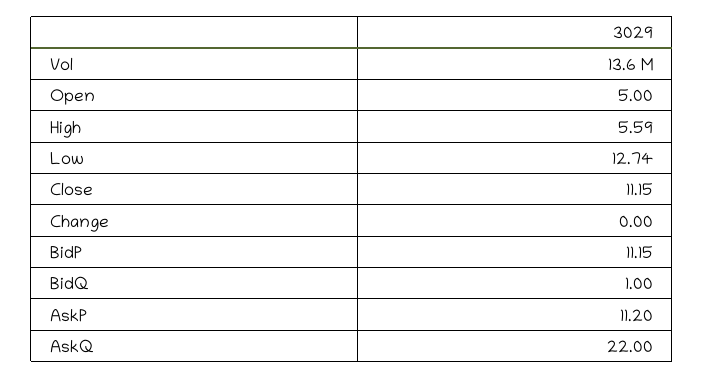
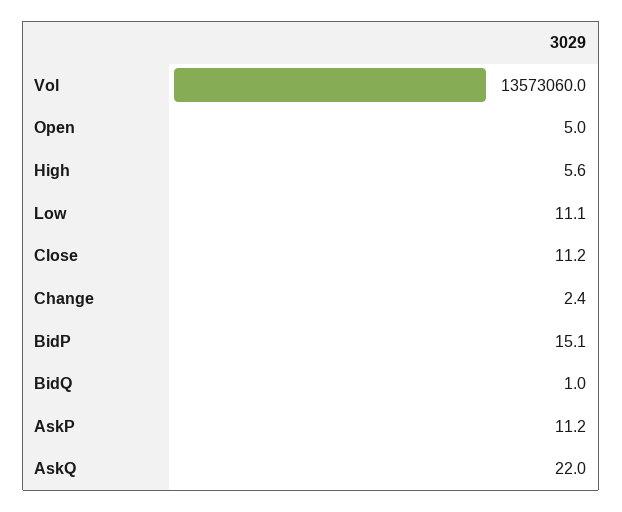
Low: 12.74 -> 11.1
Change: 0 -> 2.4
BidP: 11.15 -> 15.1

